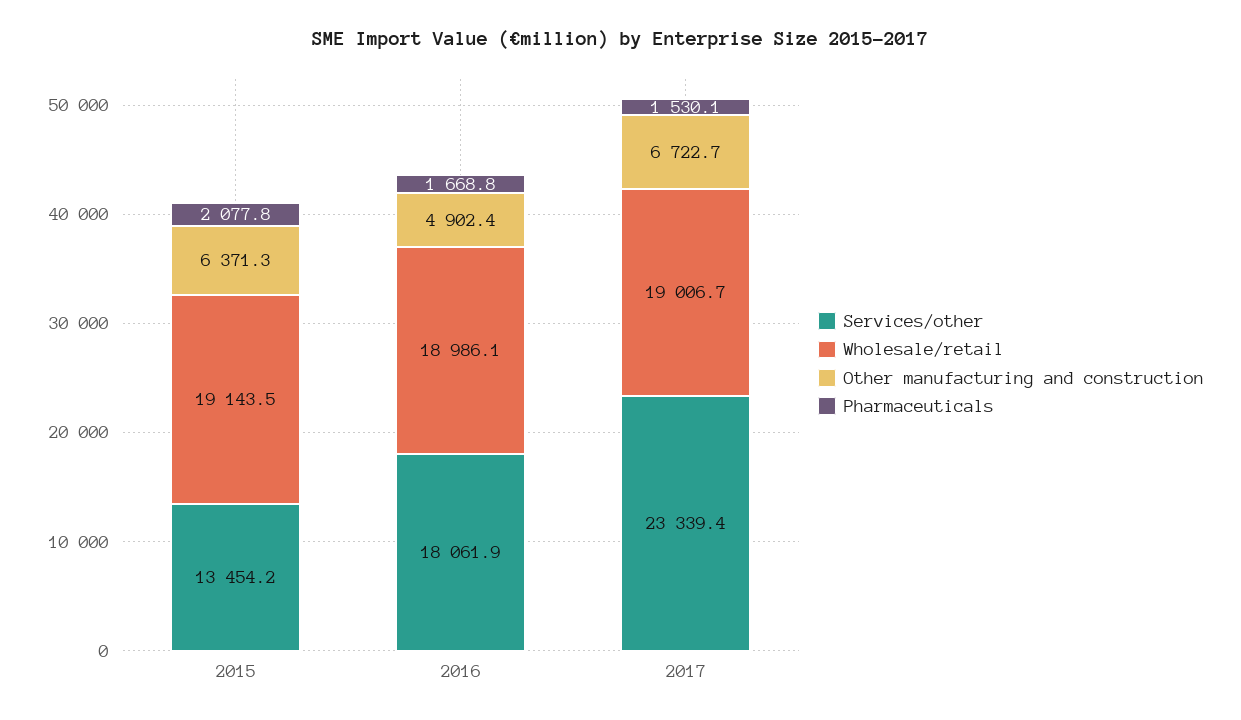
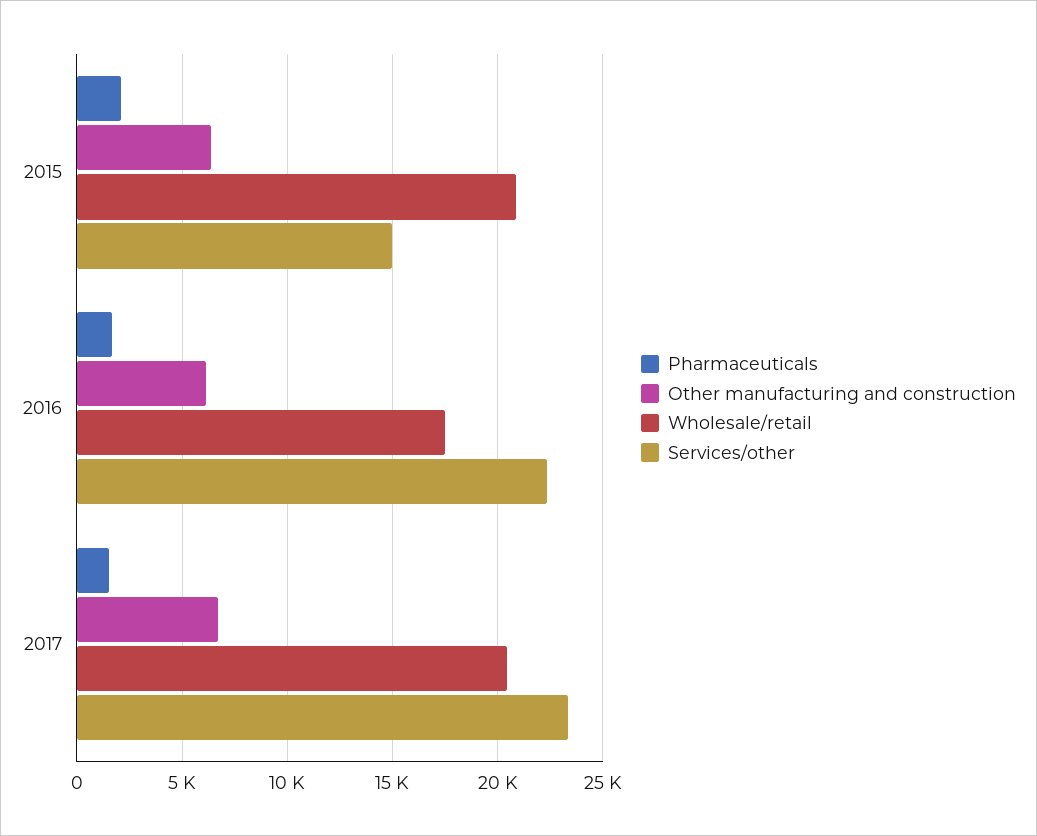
Services/other, 2015: 13454.2 -> 15000
Wholesale/retail, 2015: 19143.5 -> 21000
Services/other, 2016: 18061.9 -> 22500
Wholesale/retail, 2016: 18986.1 -> 17500
Other manufacturing and construction, 2016: 4902.4 -> 6000
Wholesale/retail, 2017: 19006.7 -> 20500

